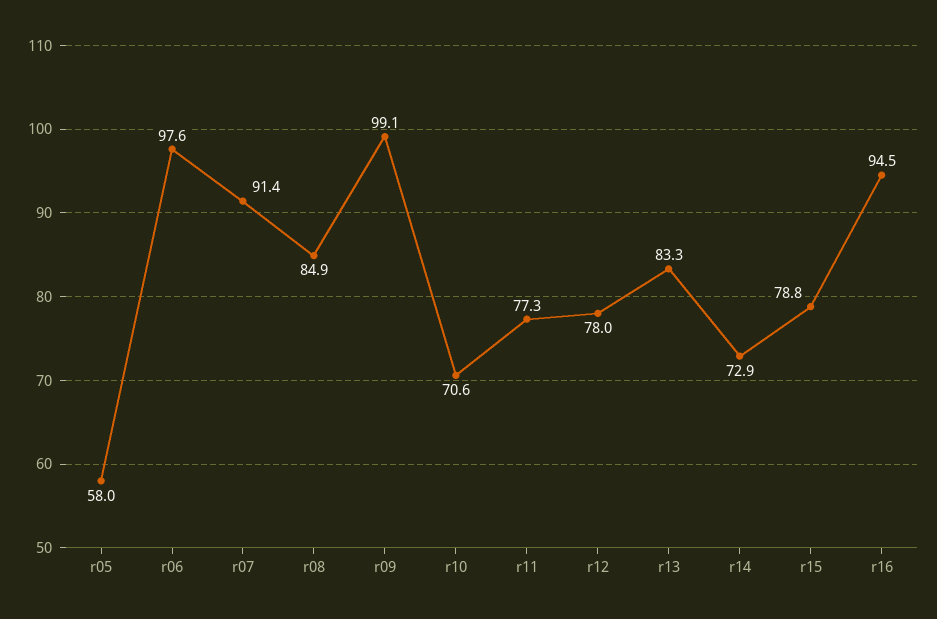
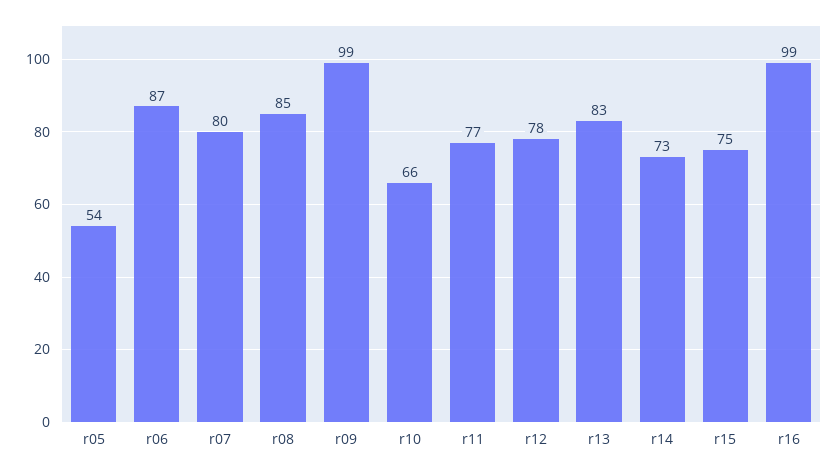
r05: 58 -> 54
r06: 97.6 -> 87
r07: 91.4 -> 80
r10: 70.6 -> 66
r15: 78.8 -> 75
r16: 94.5 -> 99

